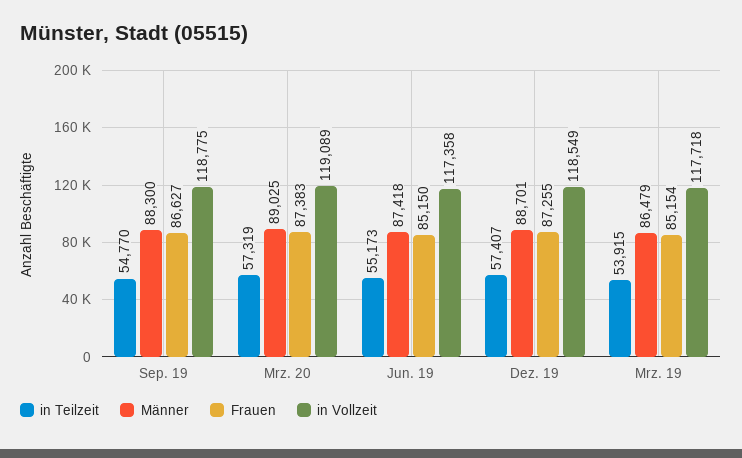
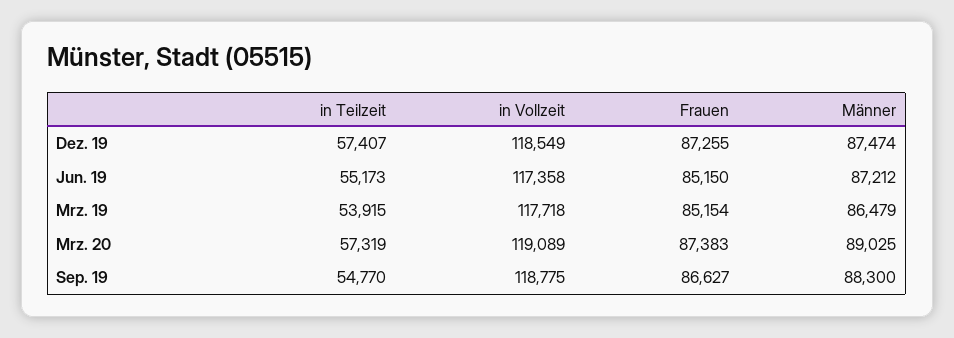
Männer, Jun. 19: 87418 -> 87212
Männer, Dez. 19: 88701 -> 87474

